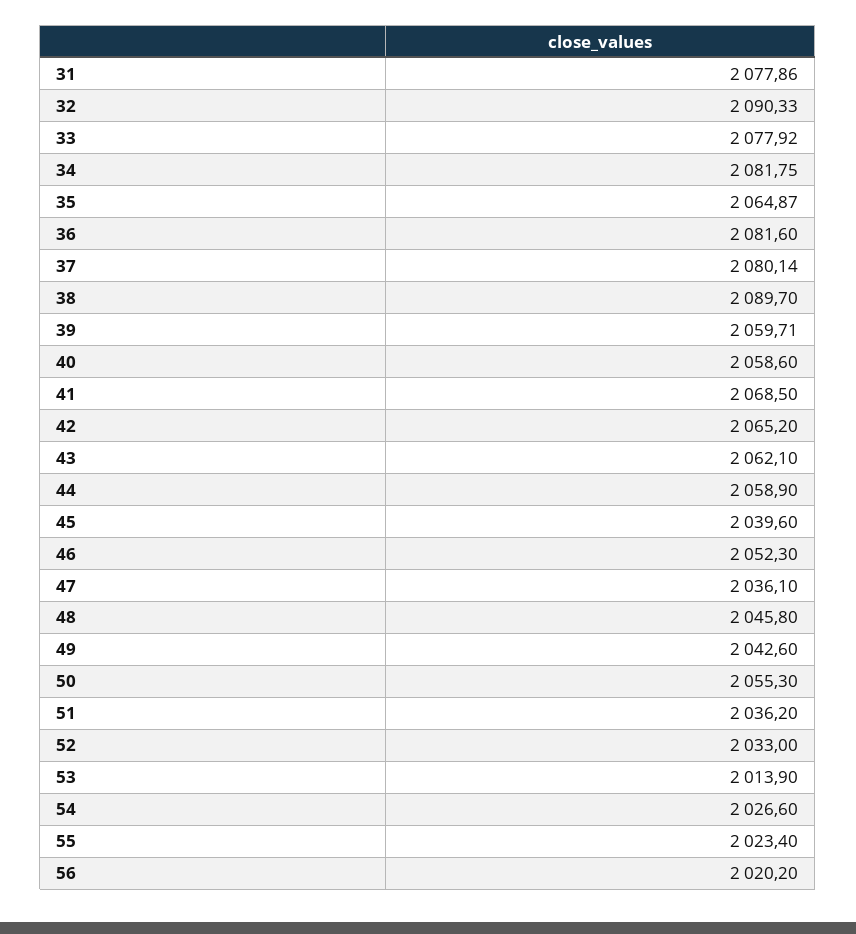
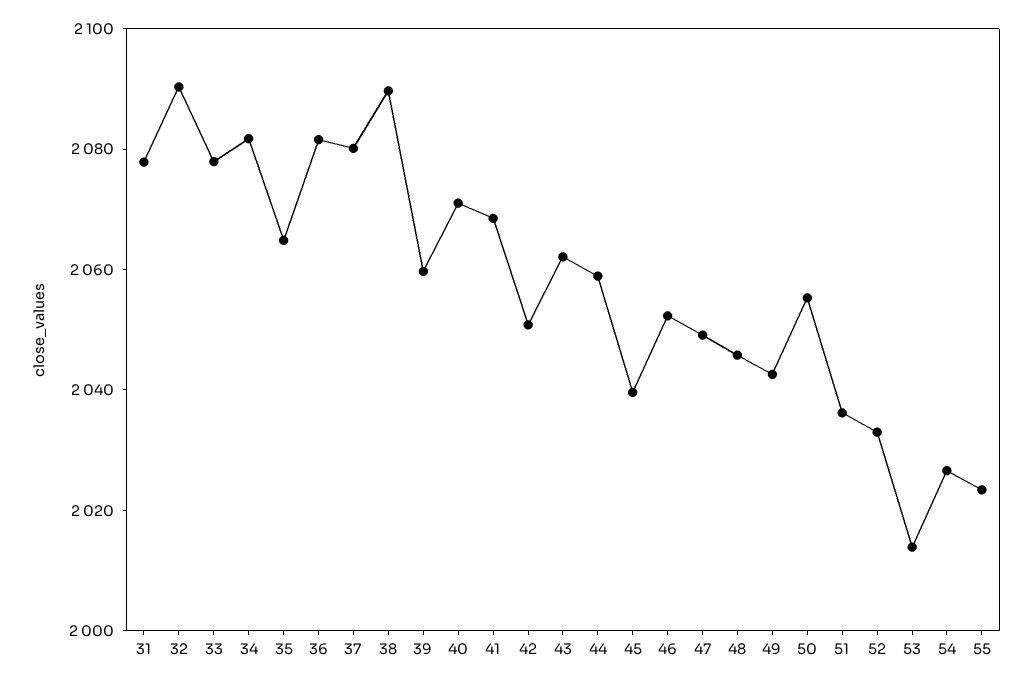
40: 2058.6 -> 2070
42: 2065.2 -> 2050
47: 2036.1 -> 2050
56: 2020.2 -> none

